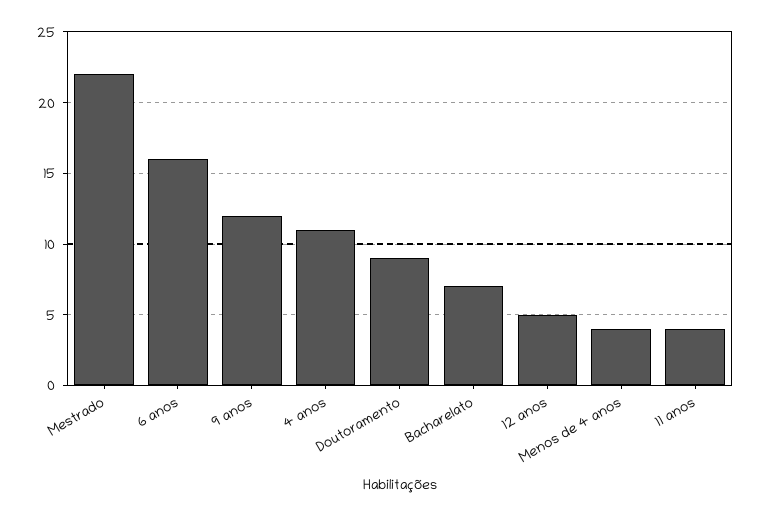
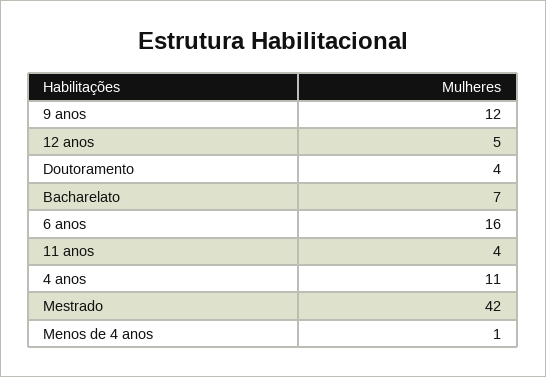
Mestrado: 22 -> 42
Doutoramento: 9 -> 4
Menos de 4 anos: 4 -> 1

